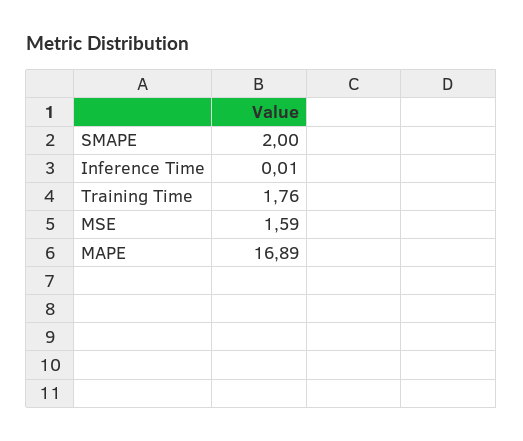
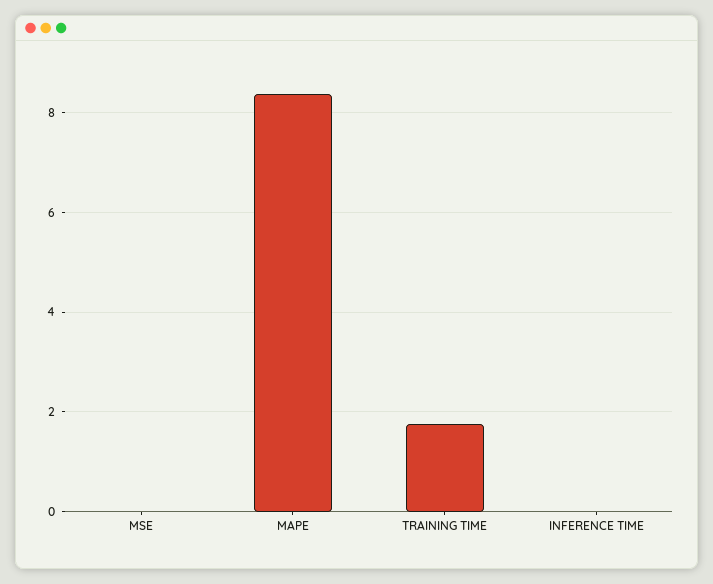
SMAPE: 2 -> none
MSE: 1.59 -> 0
MAPE: 16.89 -> 8.4

